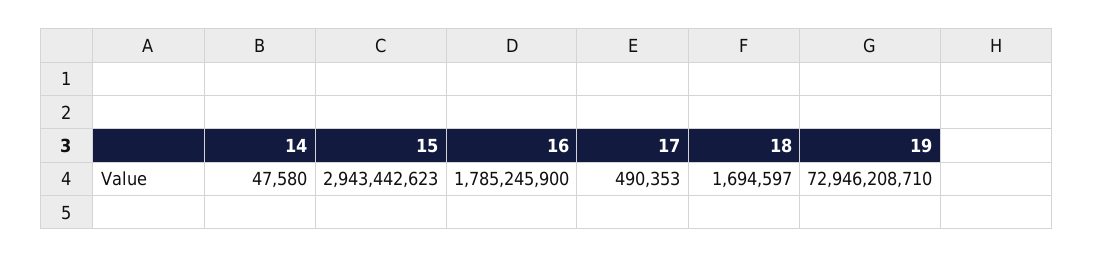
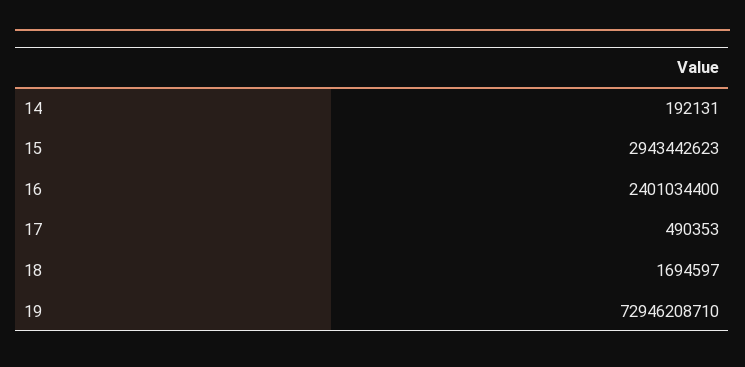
14: 47580 -> 192131
16: 1785245900 -> 2401034400

